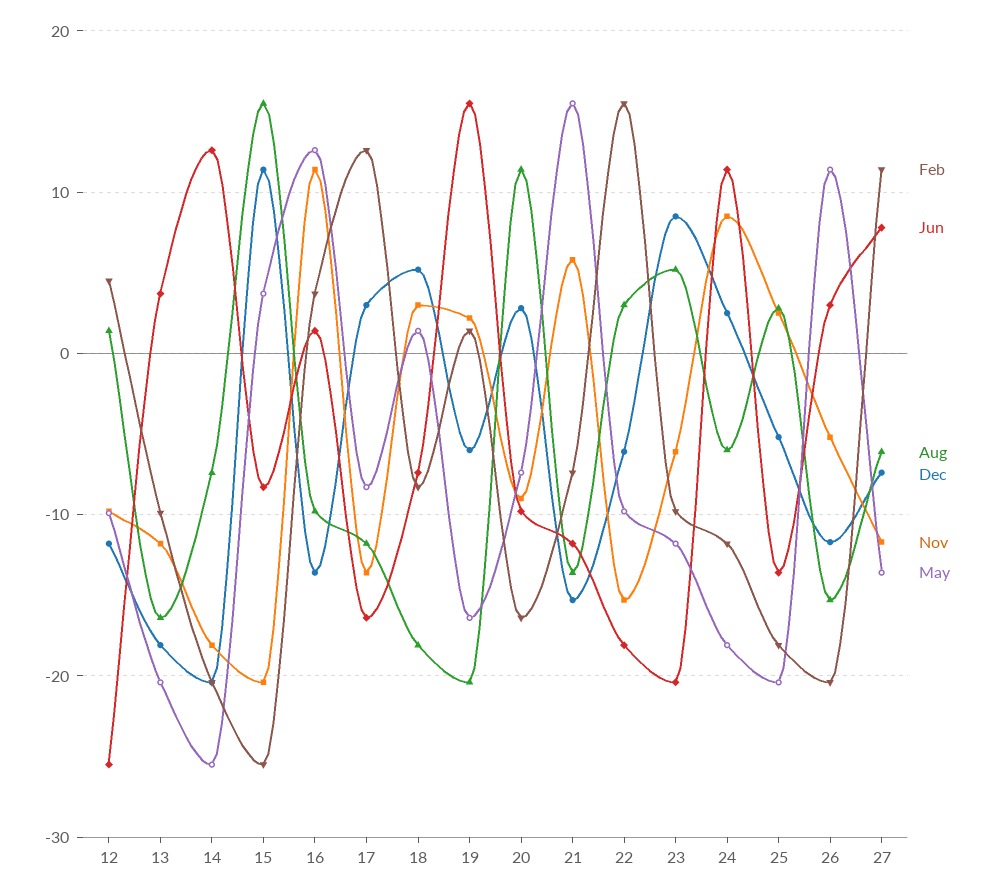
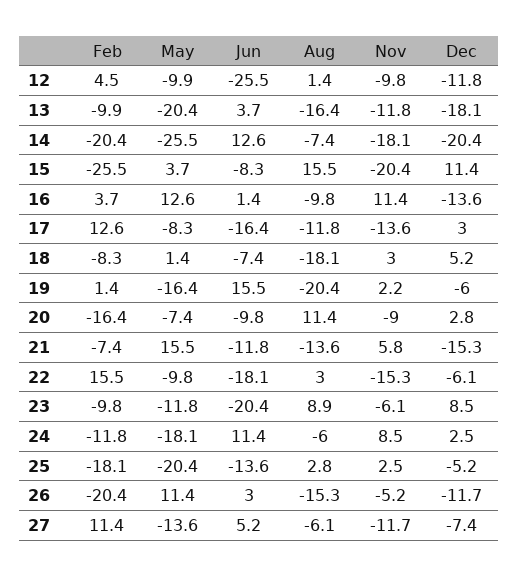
Aug, 23: 5 -> 8.9
Jun, 27: 8 -> 5.2

